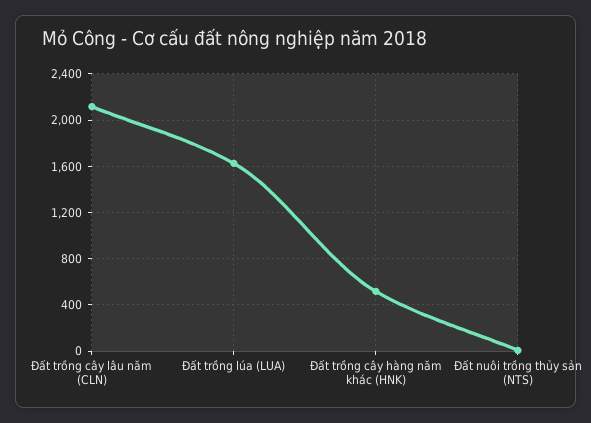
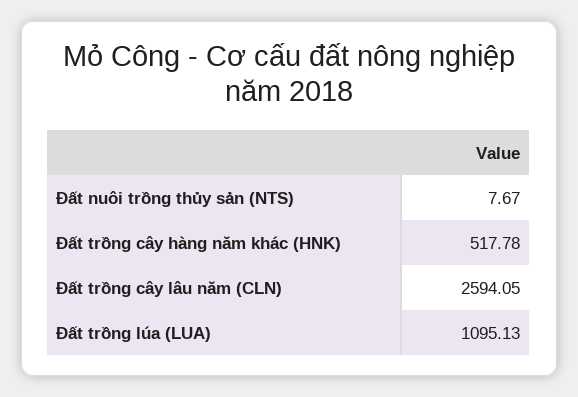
Đất trồng cây lâu năm (CLN): 2100 -> 2594.05
Đất trồng lúa (LUA): 1600 -> 1095.13

